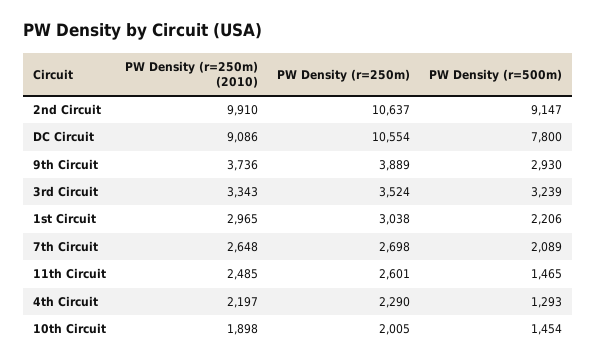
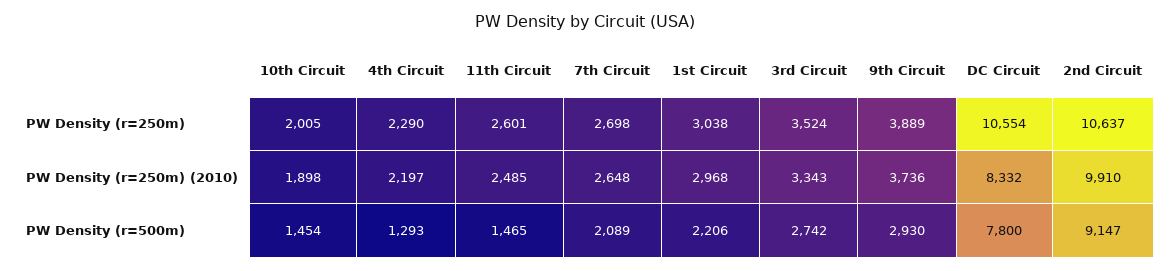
PW Density (r=250m) (2010), DC Circuit: 9086 -> 8332
PW Density (r=500m), 3rd Circuit: 3239 -> 2742
PW Density (r=250m) (2010), 1st Circuit: 2965 -> 2968

